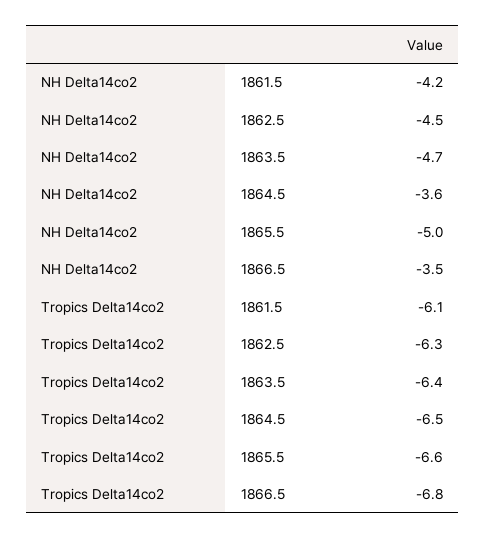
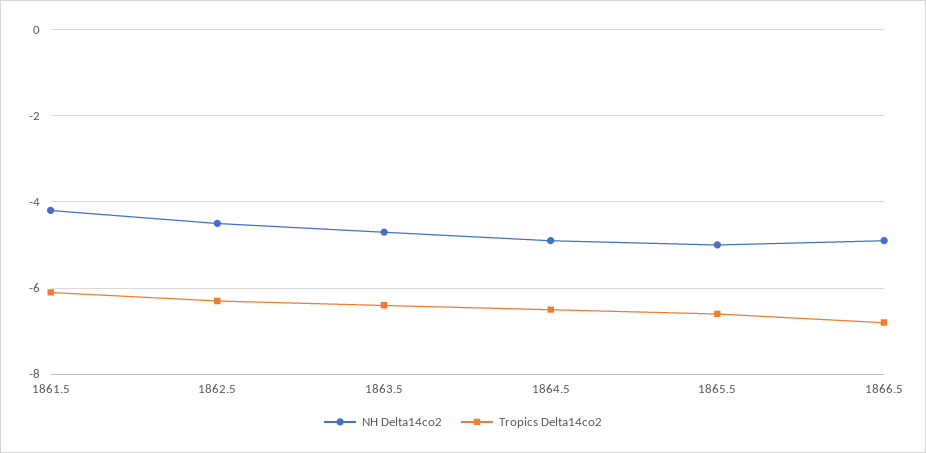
NH Delta14co2, 1864.5: -3.6 -> -5
NH Delta14co2, 1866.5: -3.5 -> -5

